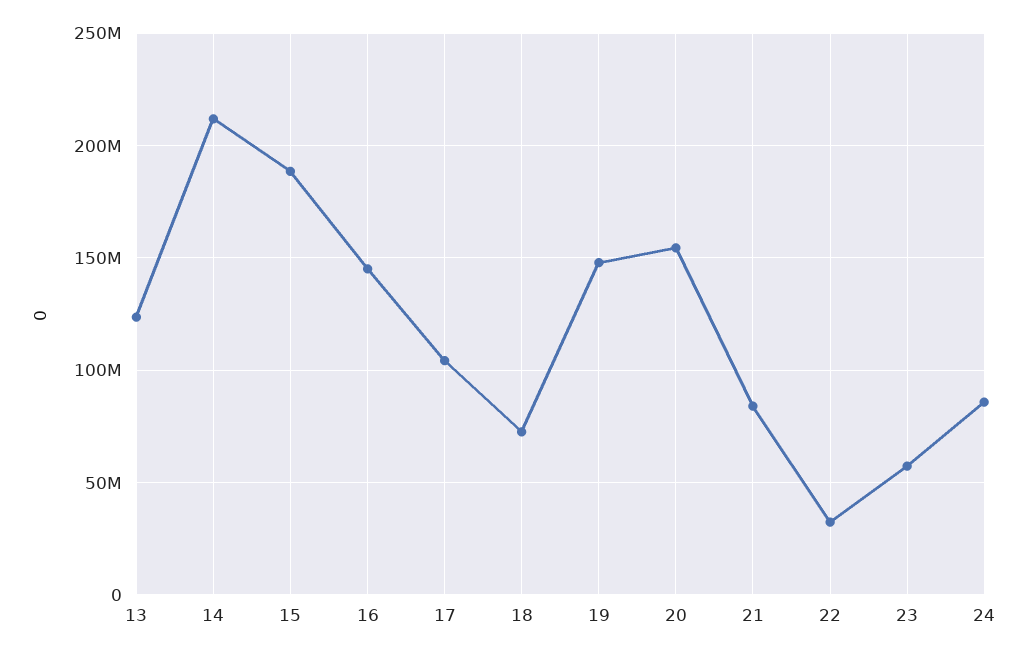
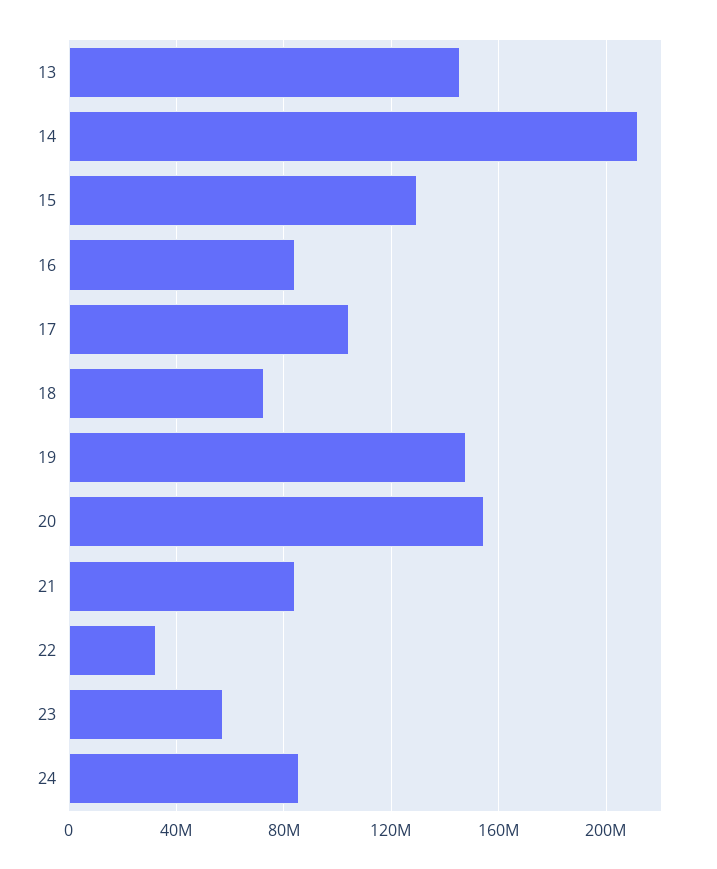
13: 125000000 -> 145000000
15: 190000000 -> 130000000
16: 145000000 -> 85000000

